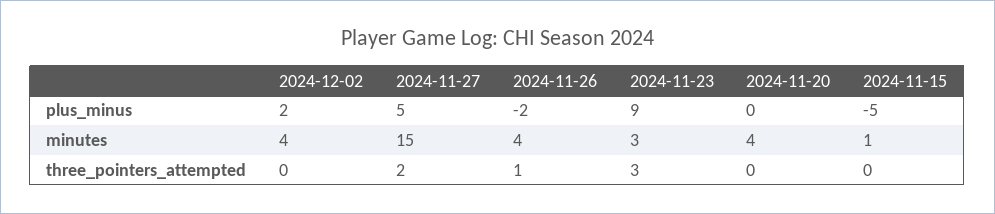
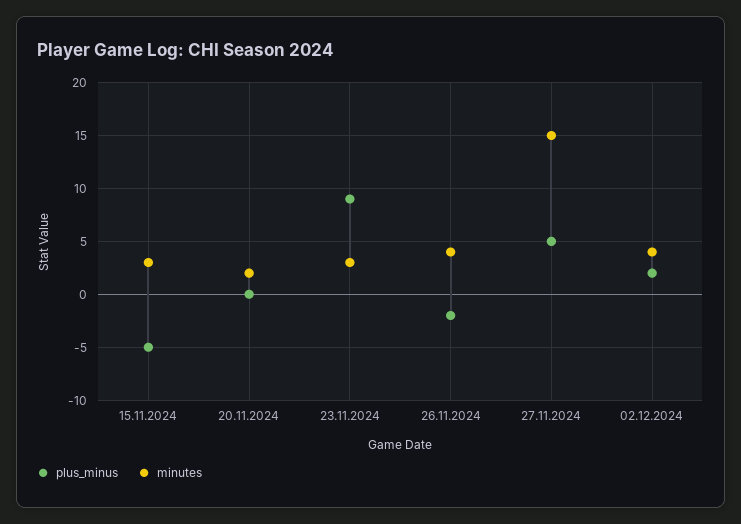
minutes, 2024-11-20: 4 -> 2
minutes, 2024-11-15: 1 -> 3
three_pointers_attempted, 2024-12-02: 0 -> none
three_pointers_attempted, 2024-11-27: 2 -> none
three_pointers_attempted, 2024-11-26: 1 -> none
three_pointers_attempted, 2024-11-23: 3 -> none
three_pointers_attempted, 2024-11-20: 0 -> none
three_pointers_attempted, 2024-11-15: 0 -> none

